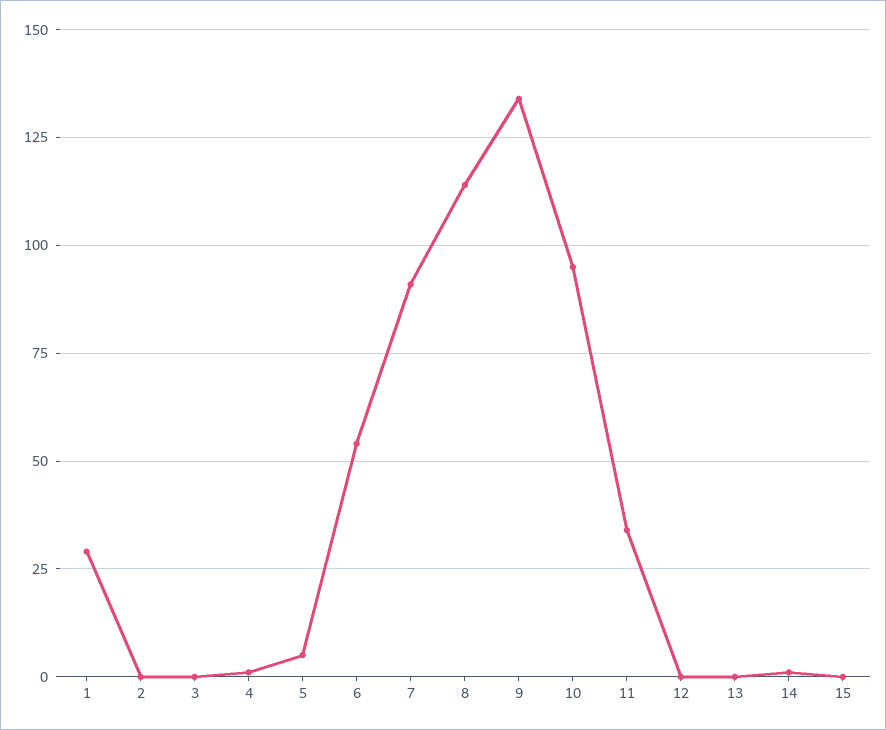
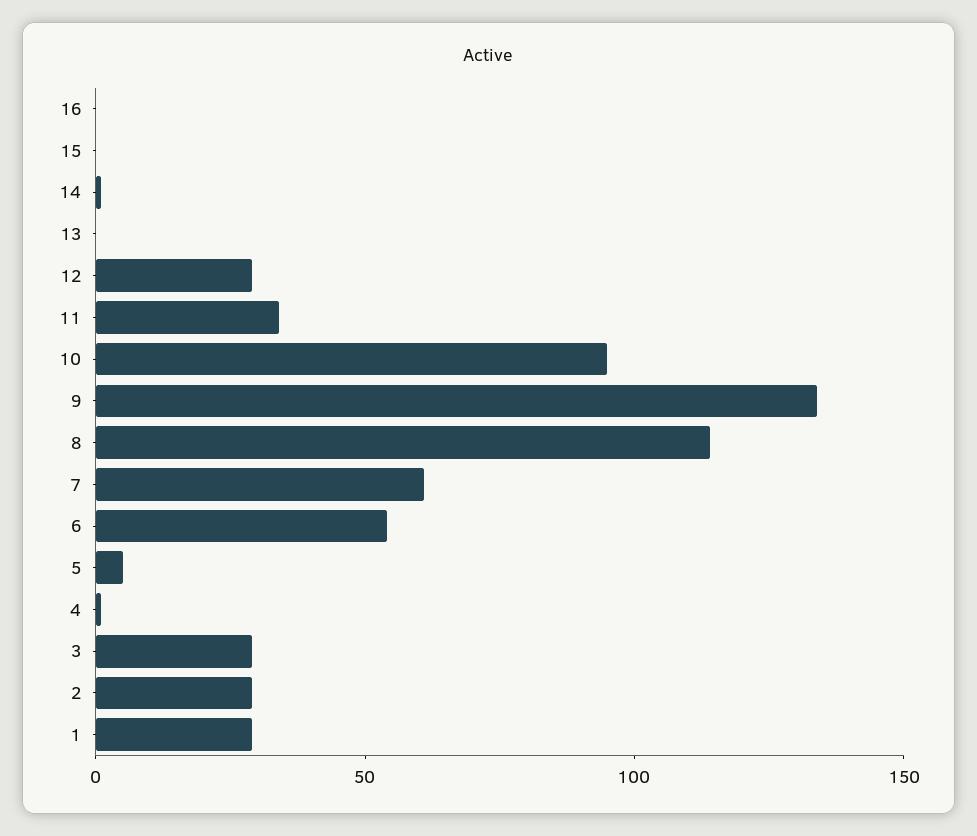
2: 0 -> 30
3: 0 -> 30
7: 90 -> 60
12: 0 -> 30
16: none -> 0

